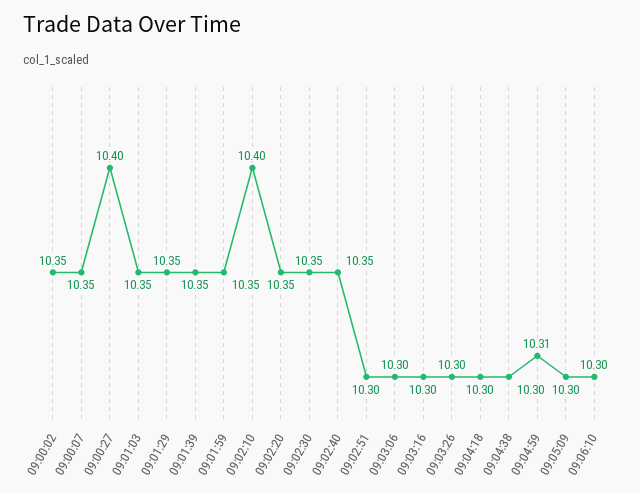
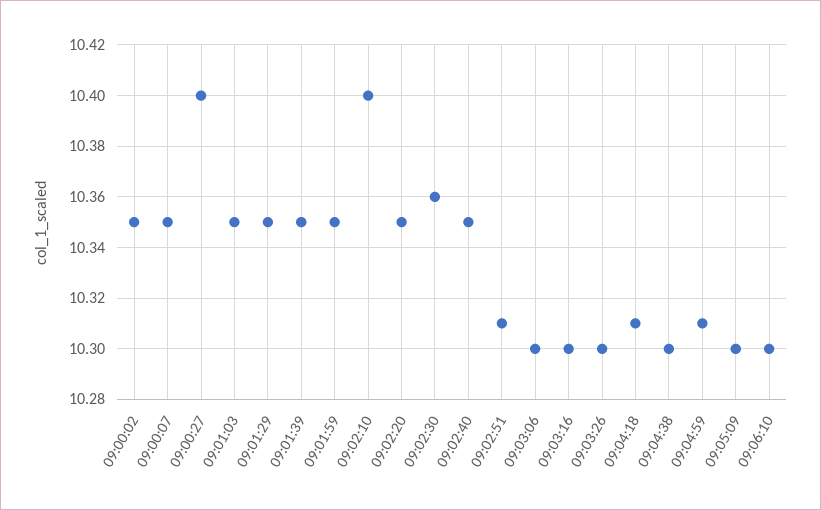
09:02:30: 10.35 -> 10.36
09:02:51: 10.3 -> 10.31
09:04:18: 10.3 -> 10.31

